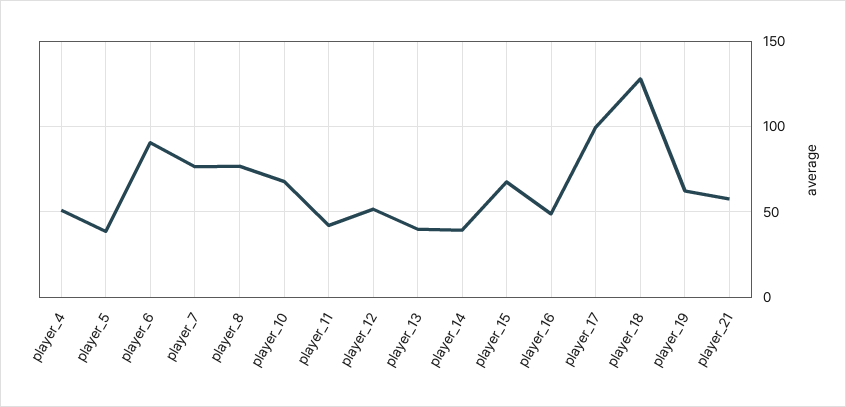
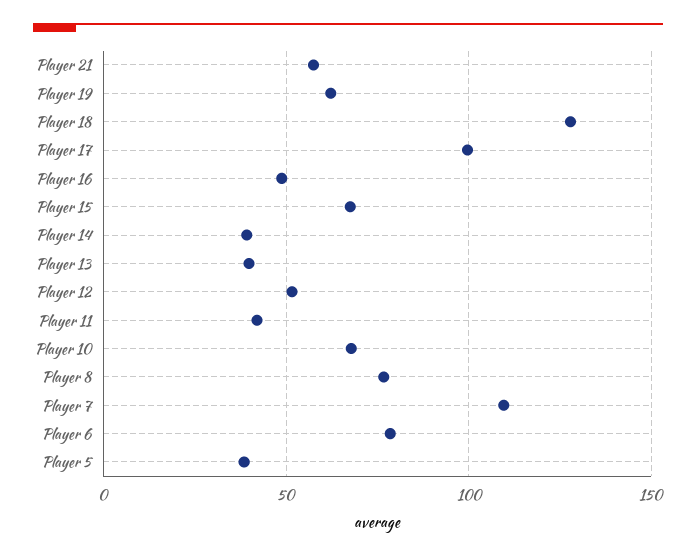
player_4: 50 -> none
player_6: 90 -> 80
player_7: 75 -> 110

